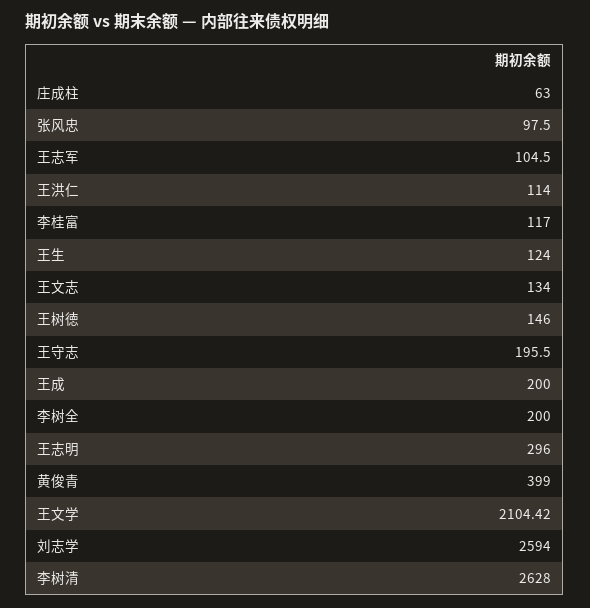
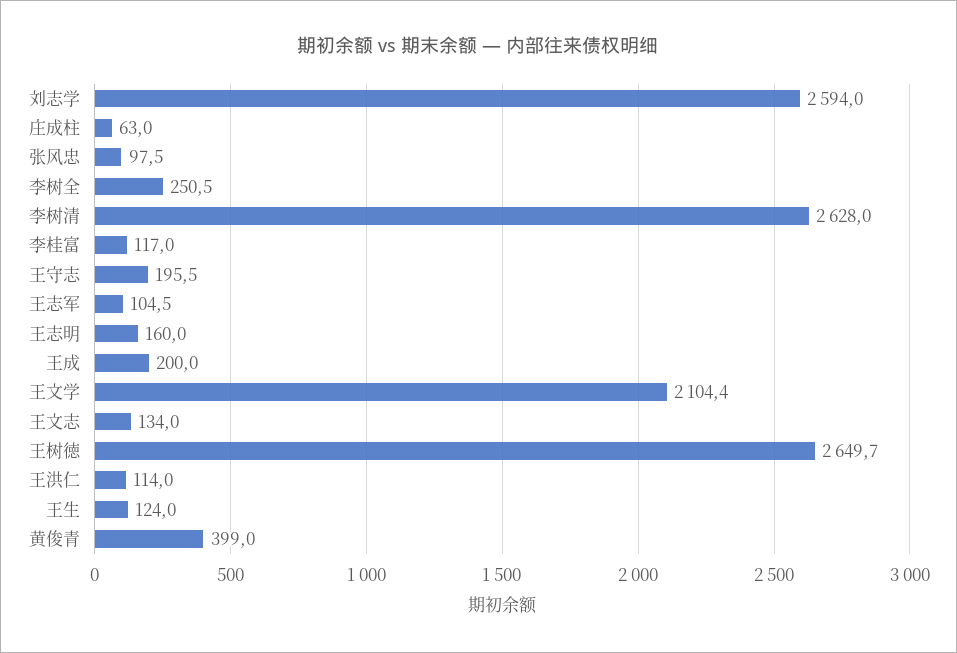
王树徳: 146 -> 2649.7
李树全: 200 -> 250.5
王志明: 296 -> 160

